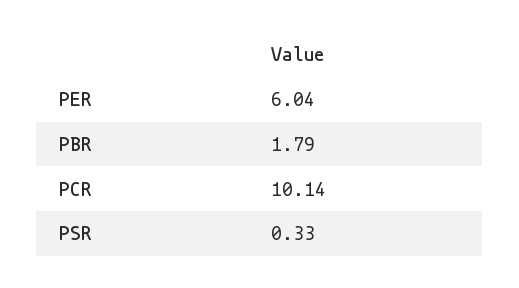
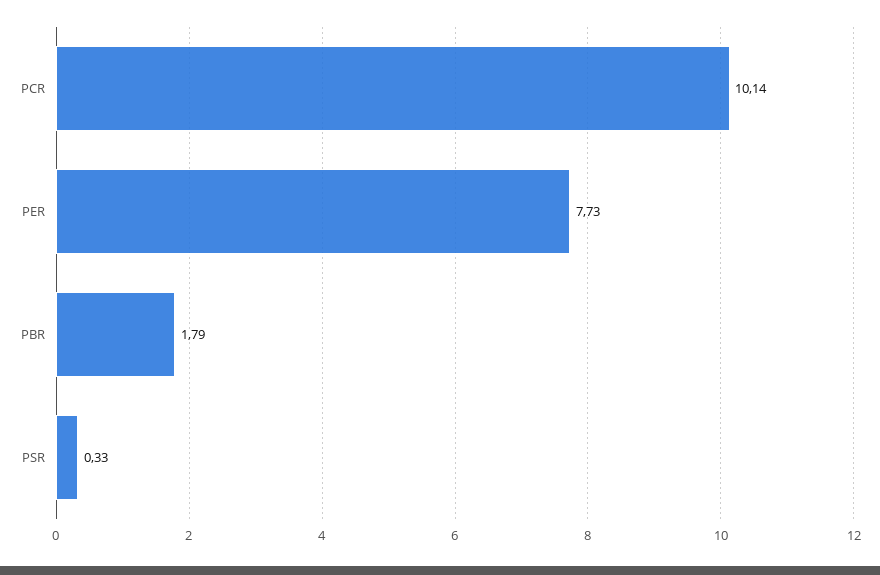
PER: 6.04 -> 7.73

